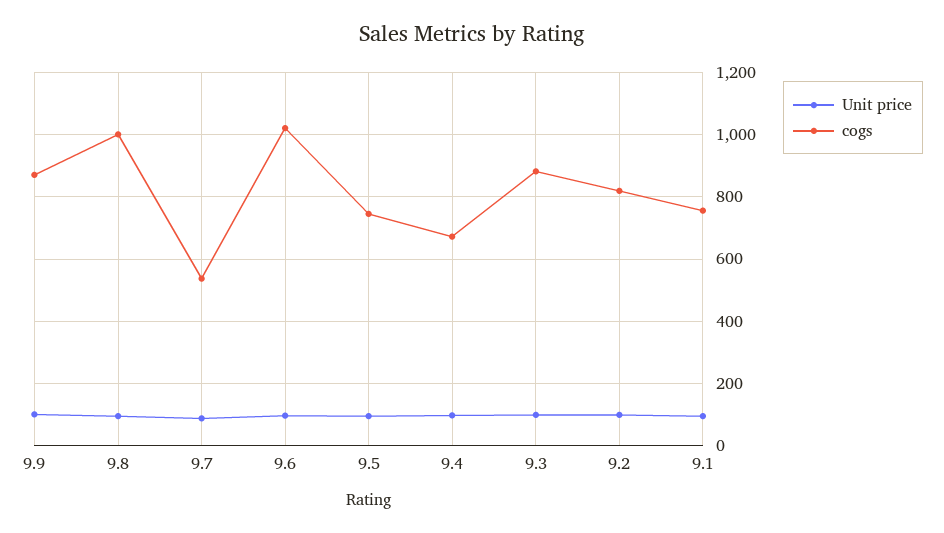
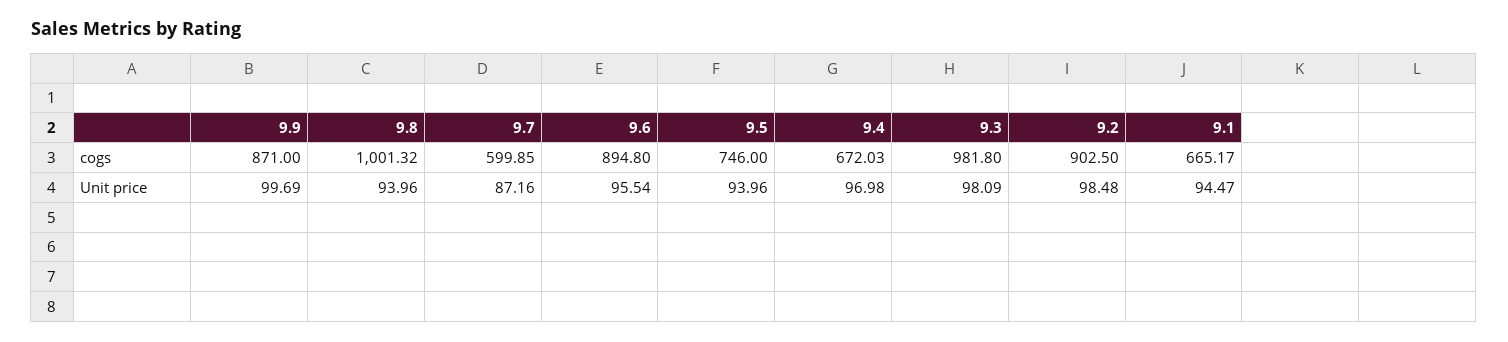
cogs, 9.7: 540 -> 599.85
cogs, 9.6: 1020 -> 894.8
cogs, 9.3: 880 -> 981.8
cogs, 9.2: 820 -> 902.5
cogs, 9.1: 760 -> 665.17

